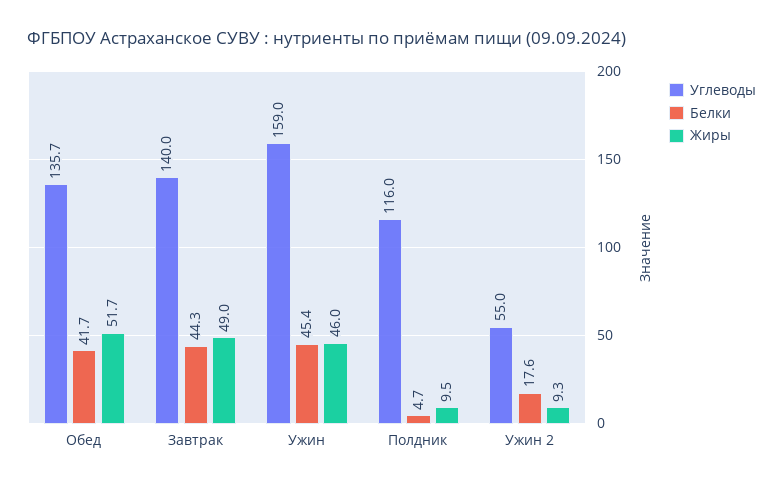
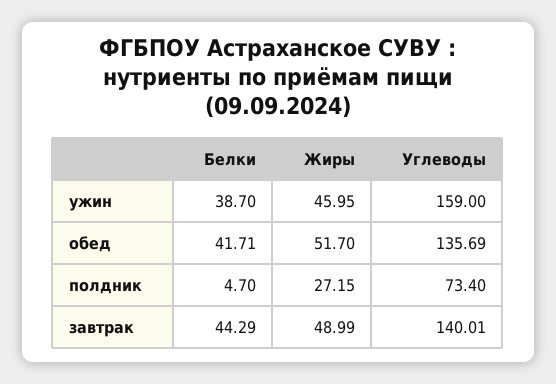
Белки, Ужин: 45.4 -> 38.7
Углеводы, Полдник: 116 -> 73.4
Жиры, Полдник: 9.5 -> 27.15
Углеводы, Ужин 2: 55 -> none
Белки, Ужин 2: 17.6 -> none
Жиры, Ужин 2: 9.3 -> none

